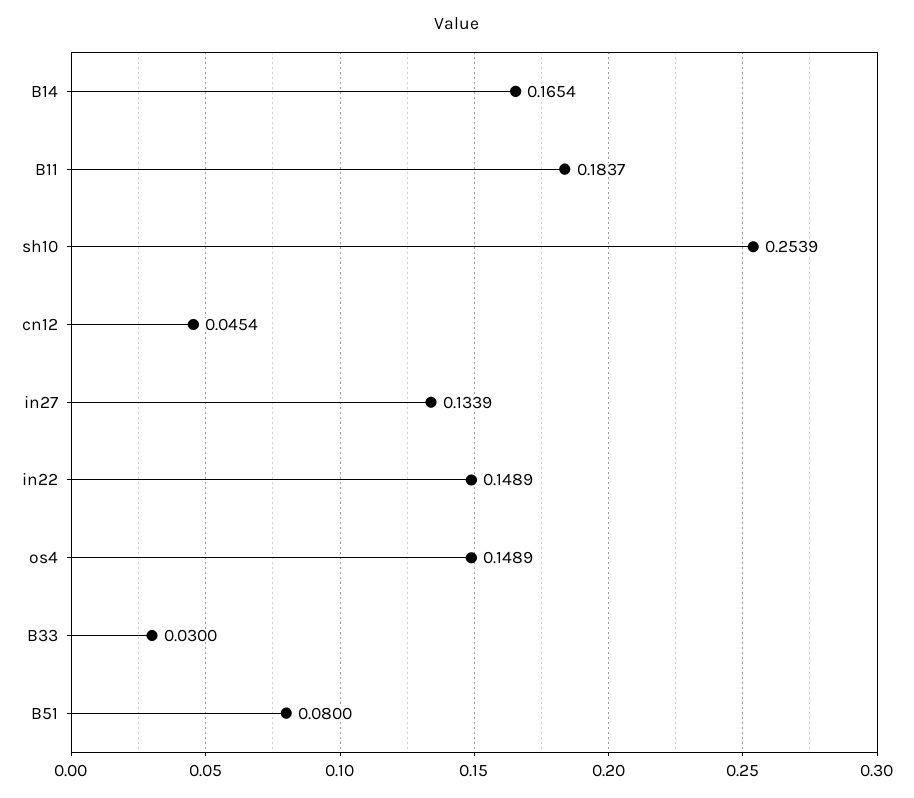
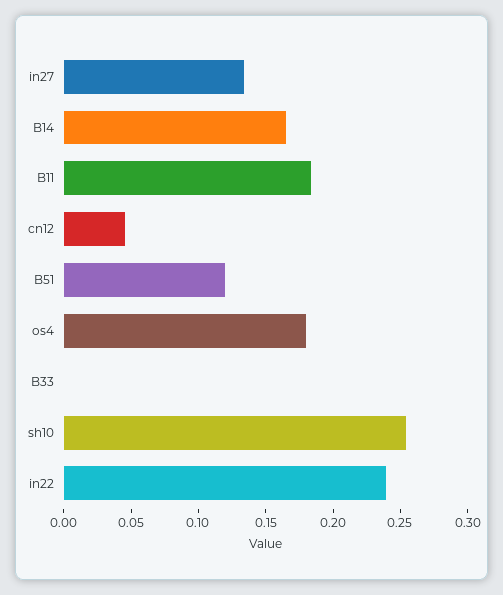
in22: 0.1489 -> 0.24
os4: 0.1489 -> 0.18
B33: 0.03 -> 0
B51: 0.08 -> 0.12

